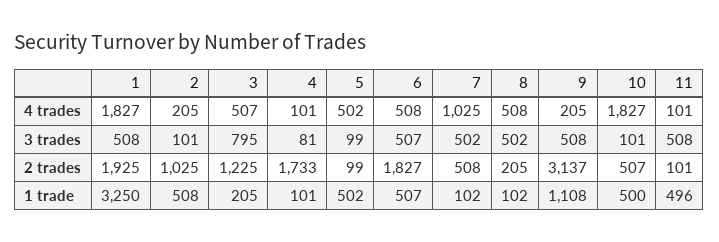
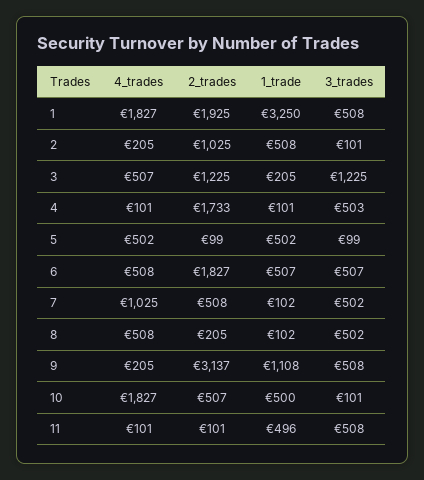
3, 3 trades: 795 -> 1225
4, 3 trades: 81 -> 503

